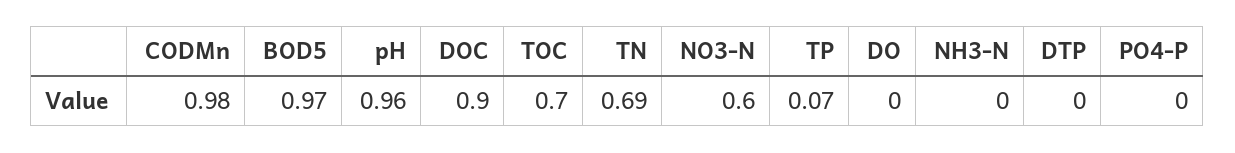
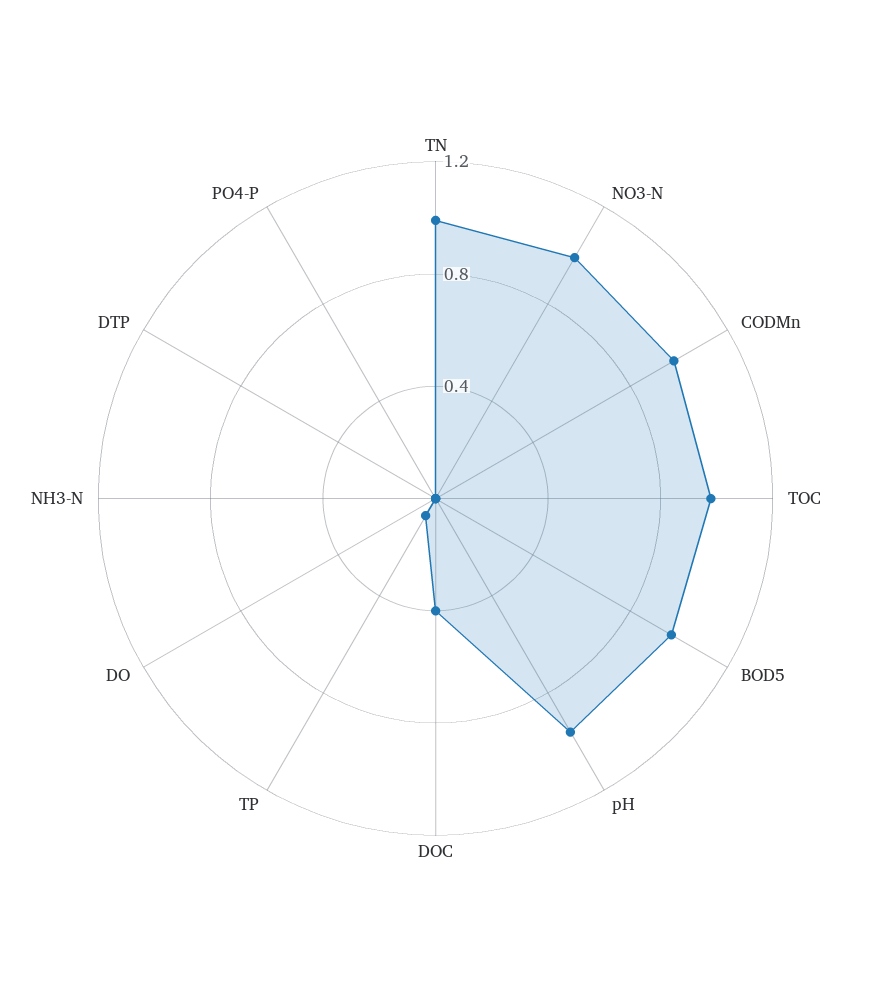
DOC: 0.9 -> 0.4
TOC: 0.7 -> 1
TN: 0.69 -> 1
NO3-N: 0.6 -> 1

